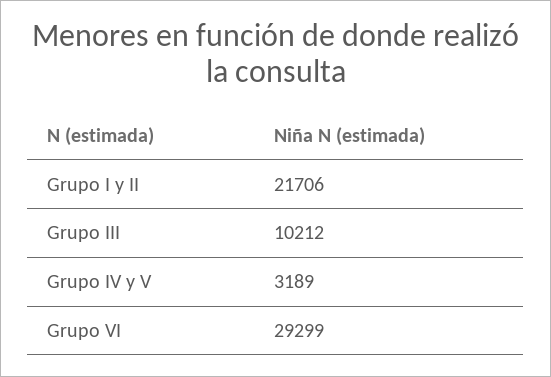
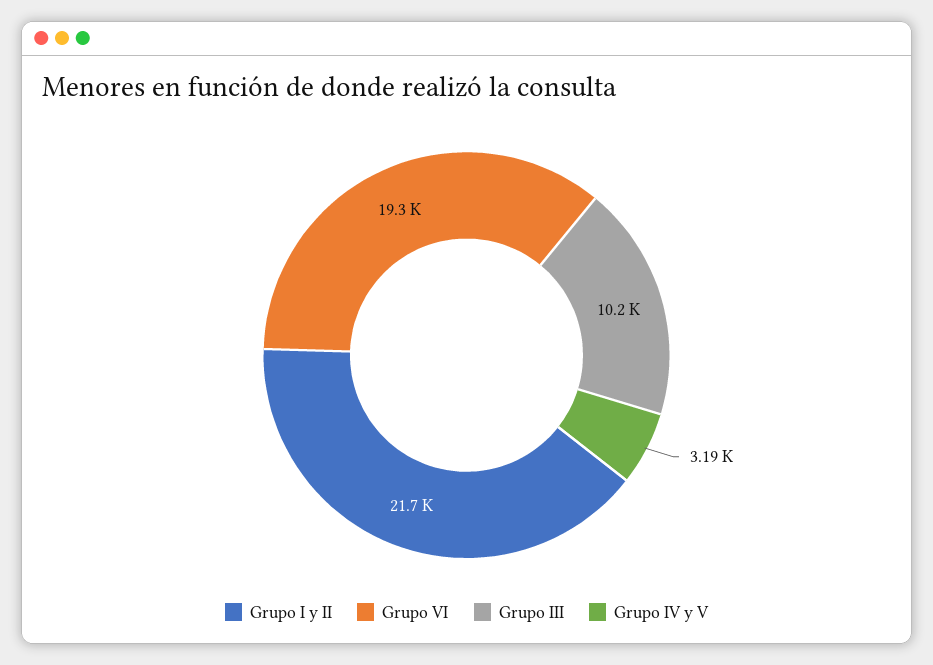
Grupo VI: 29299 -> 19300

